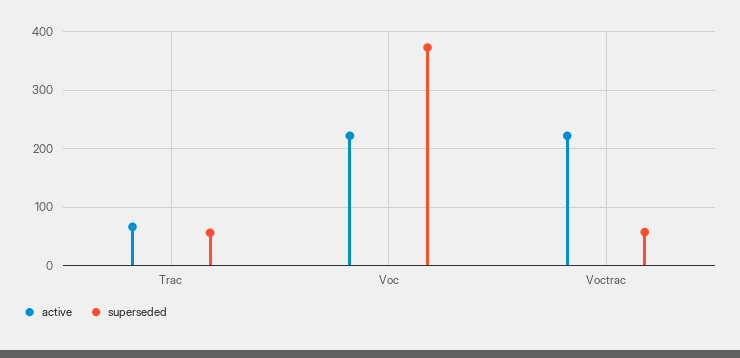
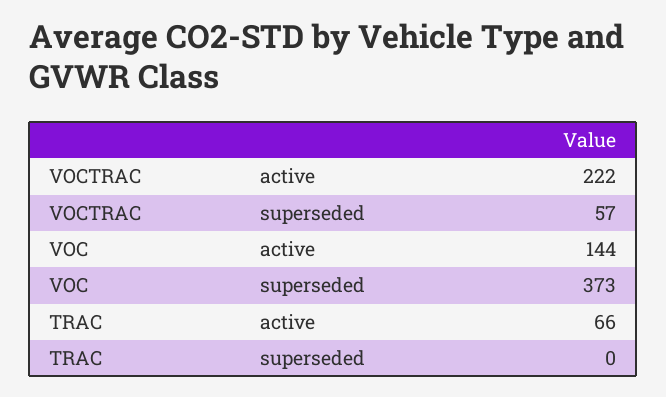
superseded, Trac: 60 -> 0
active, Voc: 220 -> 144

